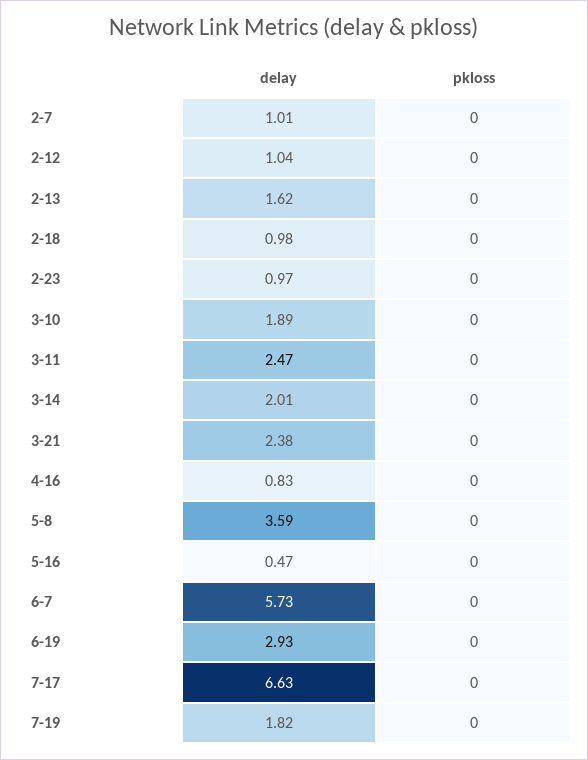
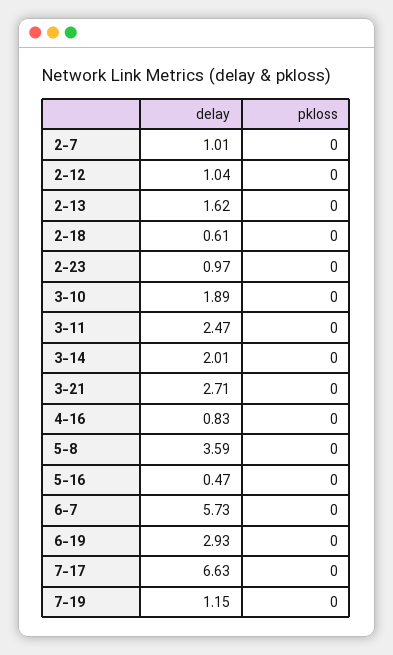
delay, 2-18: 0.98 -> 0.61
delay, 3-21: 2.38 -> 2.71
delay, 7-19: 1.82 -> 1.15

